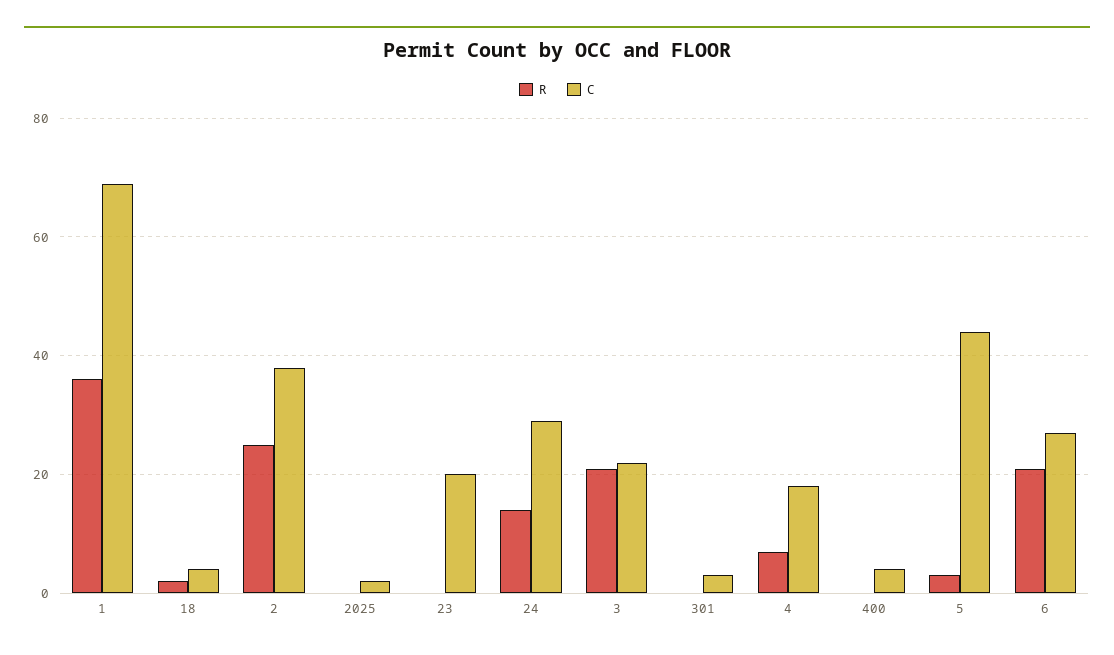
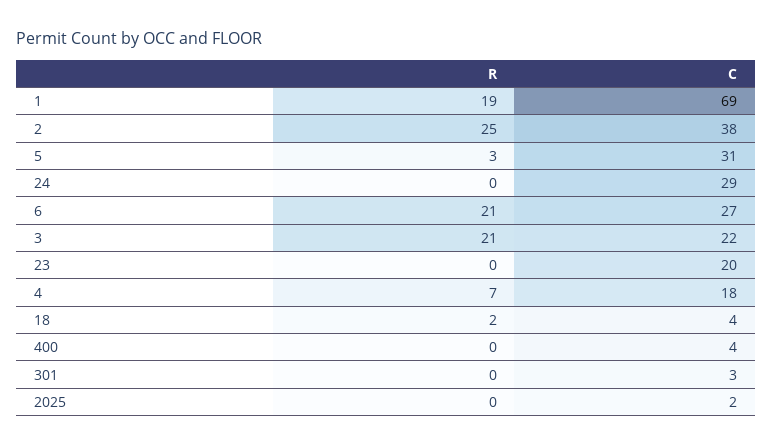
R, 1: 35 -> 19
R, 24: 15 -> 0
C, 5: 45 -> 31

